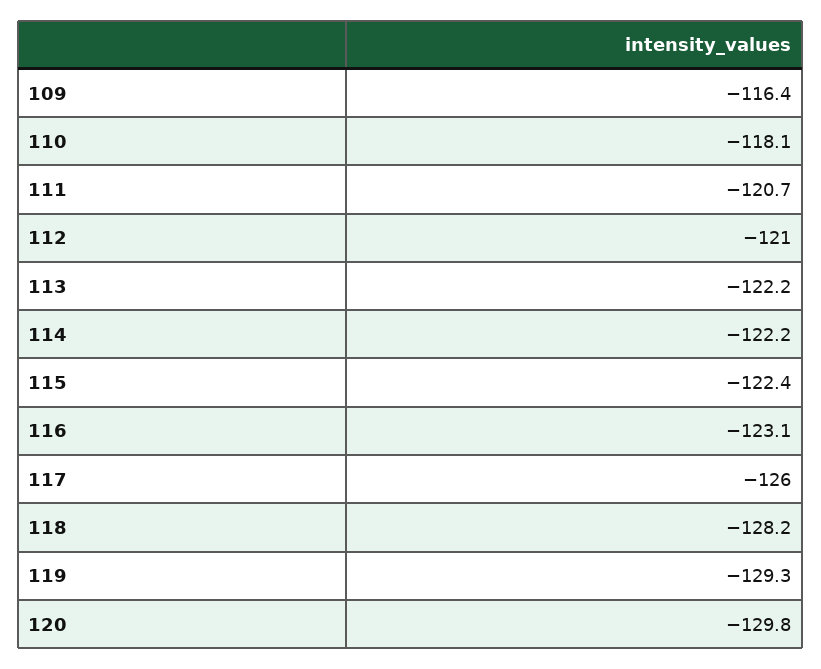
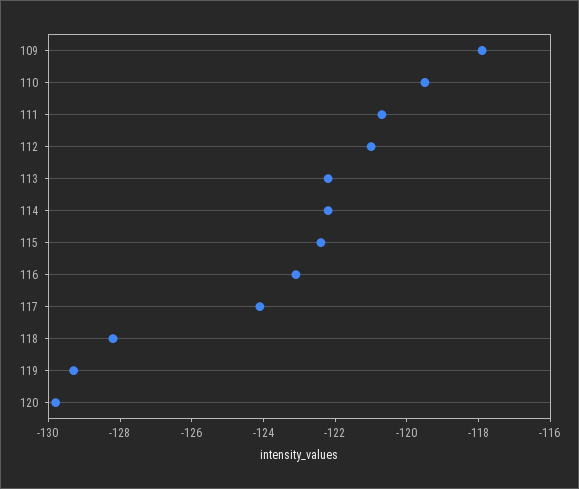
109: -116.4 -> -118
110: -118.1 -> -119.5
117: -126 -> -124

